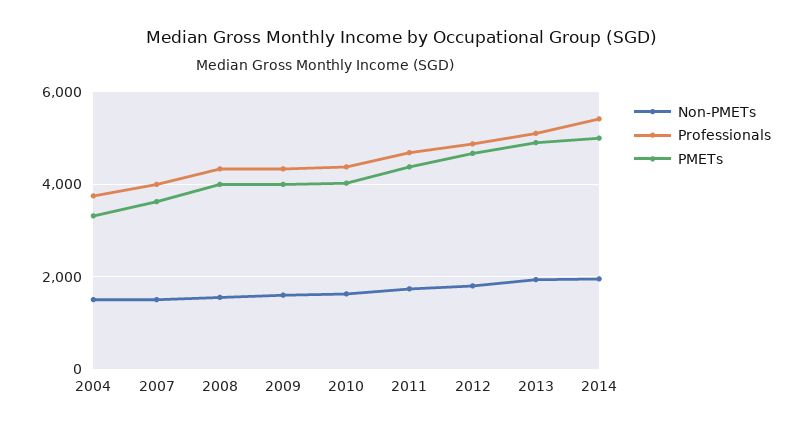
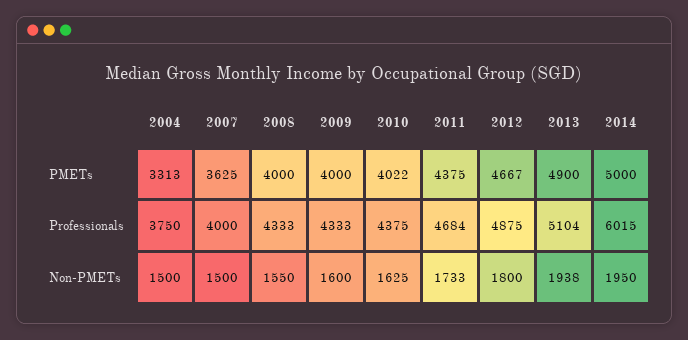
Professionals, 2014: 5400 -> 6015

